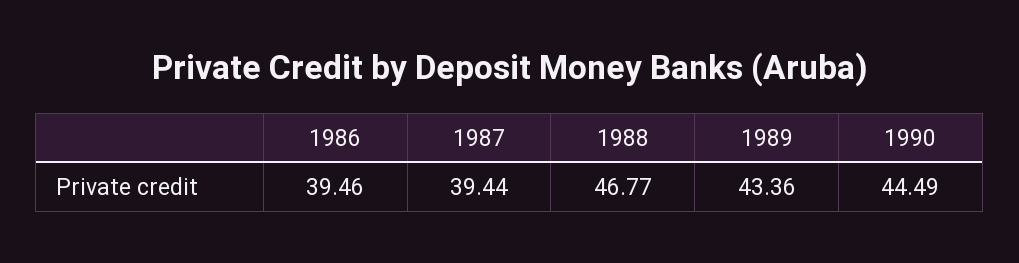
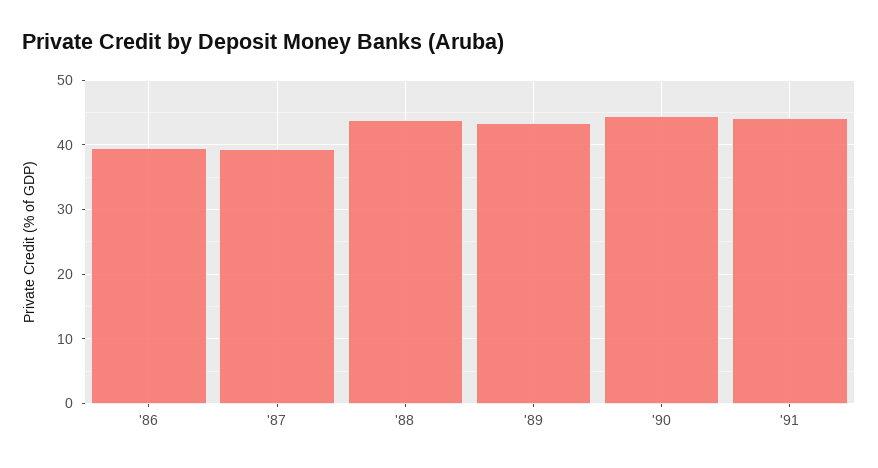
1988: 46.77 -> 44
'91: none -> 44

